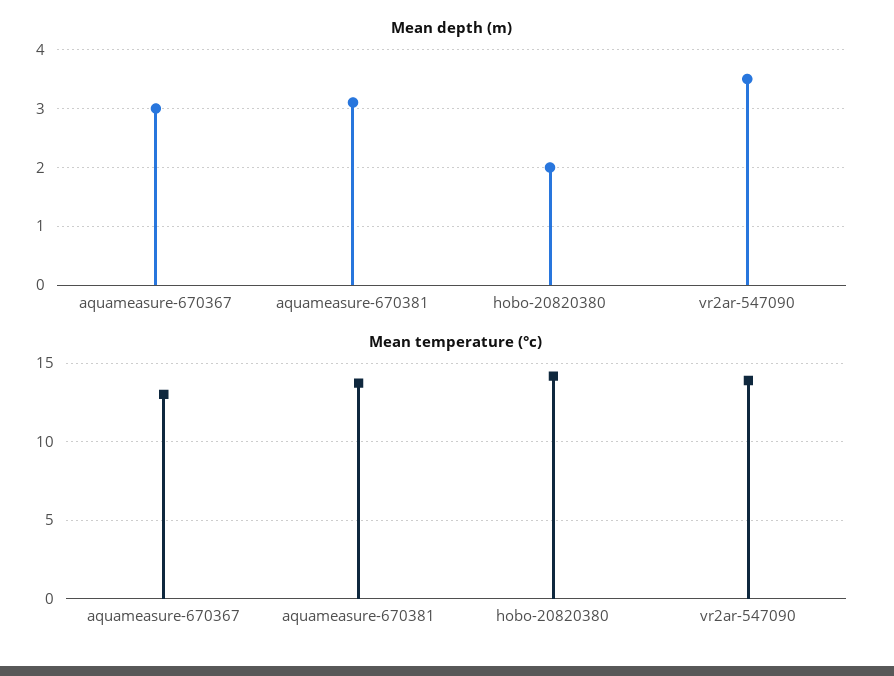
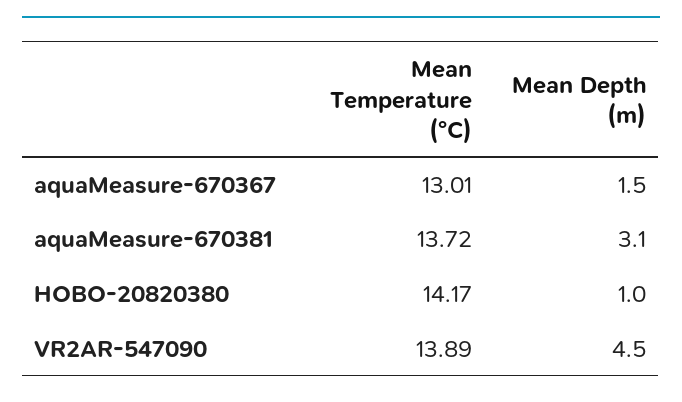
Mean depth (m), aquameasure-670367: 3 -> 1.5
Mean depth (m), hobo-20820380: 2 -> 1
Mean depth (m), vr2ar-547090: 3.5 -> 4.5

